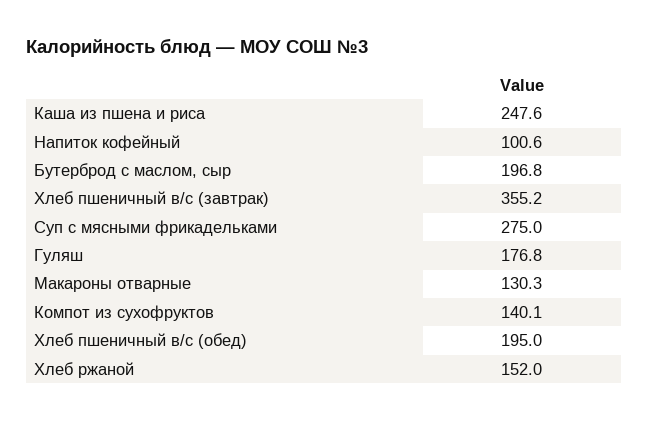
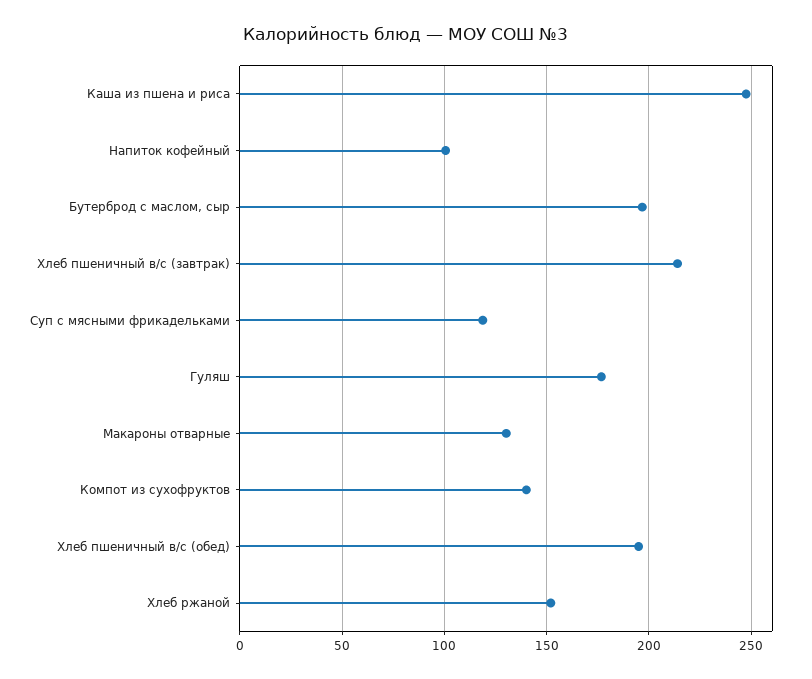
Хлеб пшеничный в/с (завтрак): 355.2 -> 215
Суп с мясными фрикадельками: 275 -> 120

